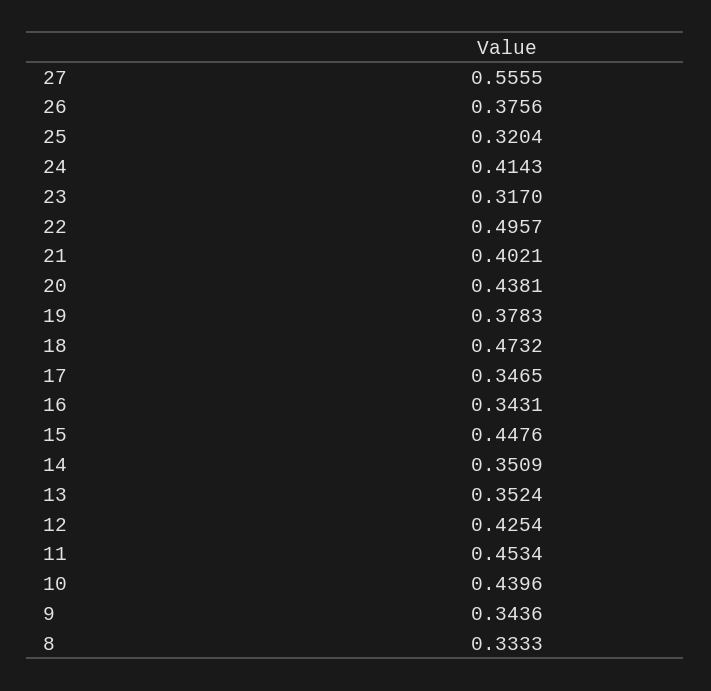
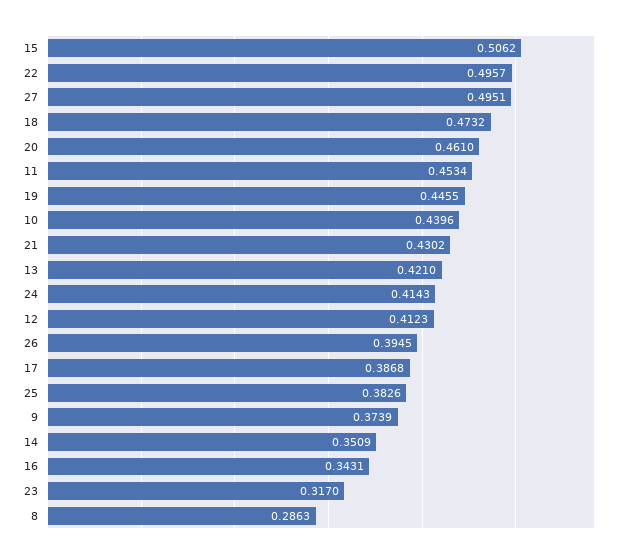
27: 0.5555 -> 0.4951
26: 0.3756 -> 0.3945
25: 0.3204 -> 0.3826
21: 0.4021 -> 0.4302
20: 0.4381 -> 0.461
19: 0.3783 -> 0.4455
17: 0.3465 -> 0.3868
15: 0.4476 -> 0.5062
13: 0.3524 -> 0.421
12: 0.4254 -> 0.4123
9: 0.3436 -> 0.3739
8: 0.3333 -> 0.2863

